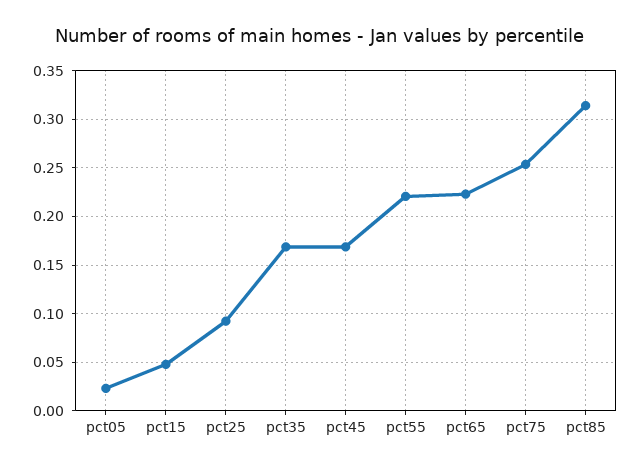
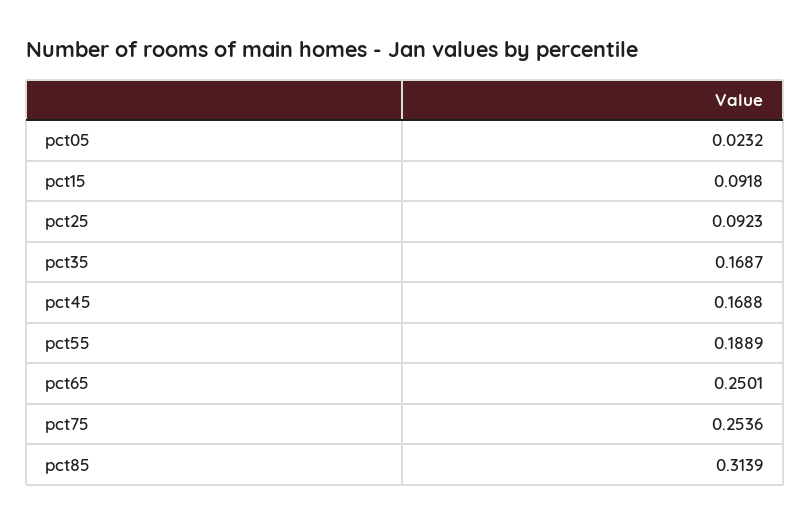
pct15: 0.05 -> 0.0918
pct55: 0.22 -> 0.1889
pct65: 0.22 -> 0.2501

